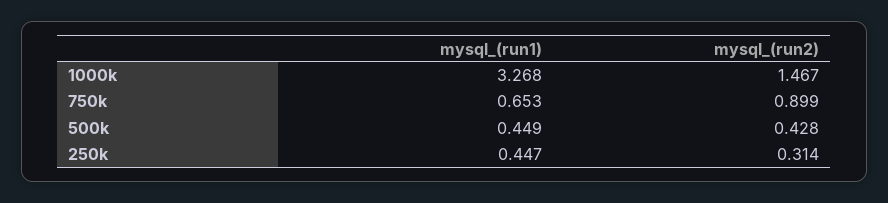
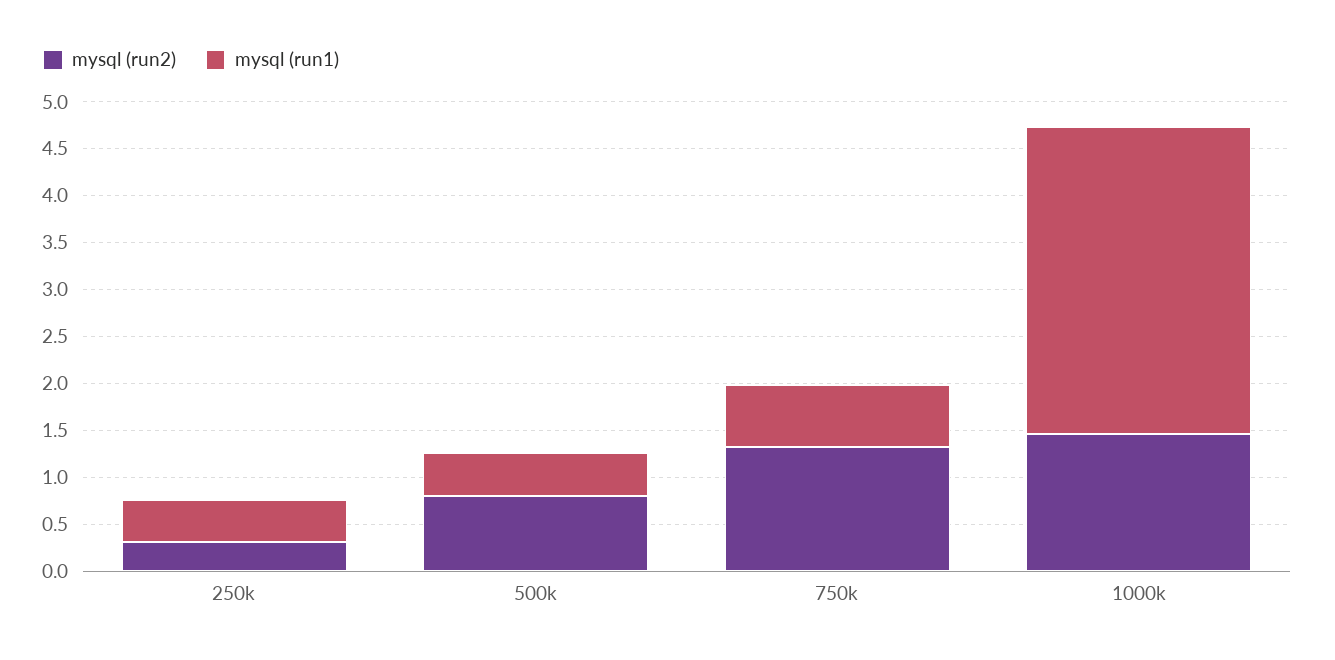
mysql_(run2), 750k: 0.899 -> 1.3
mysql_(run2), 500k: 0.428 -> 0.8

